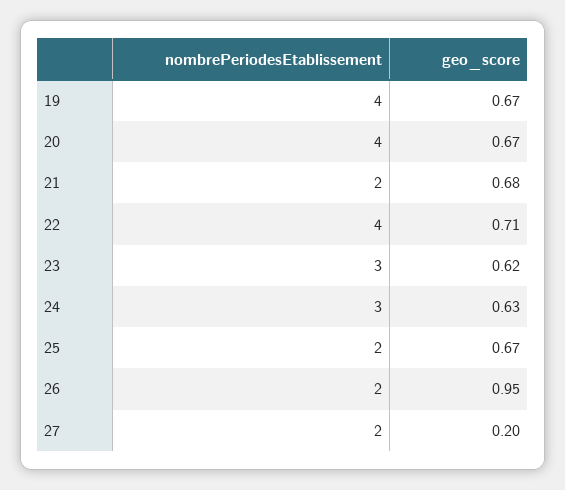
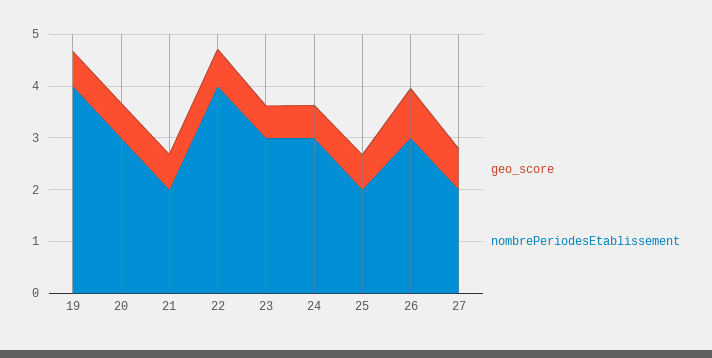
nombrePeriodesEtablissement, 20: 4 -> 3
nombrePeriodesEtablissement, 26: 2 -> 3
geo_score, 27: 0.2 -> 0.8

